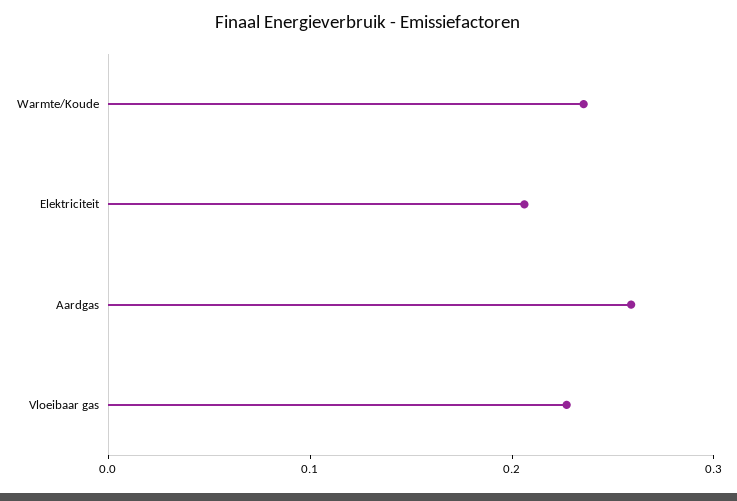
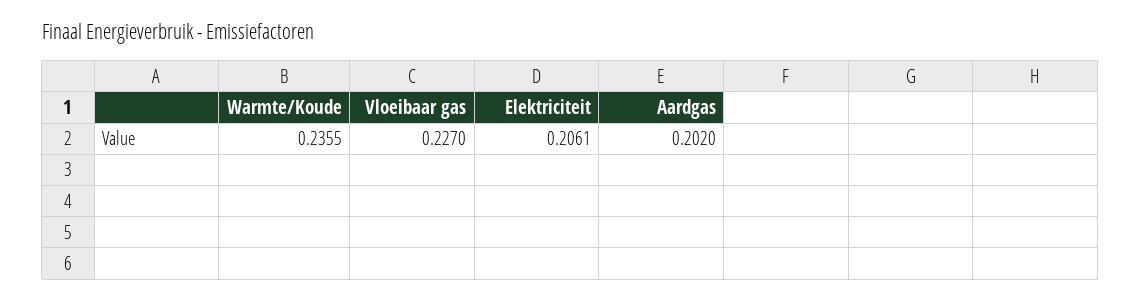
Aardgas: 0.26 -> 0.202

